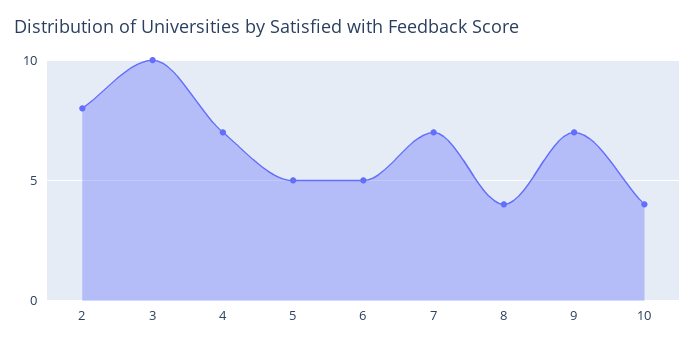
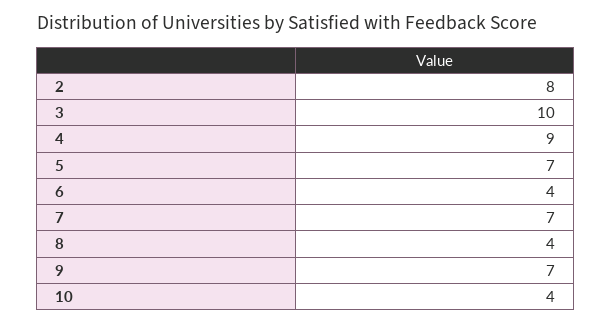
4: 7 -> 9
5: 5 -> 7
6: 5 -> 4

